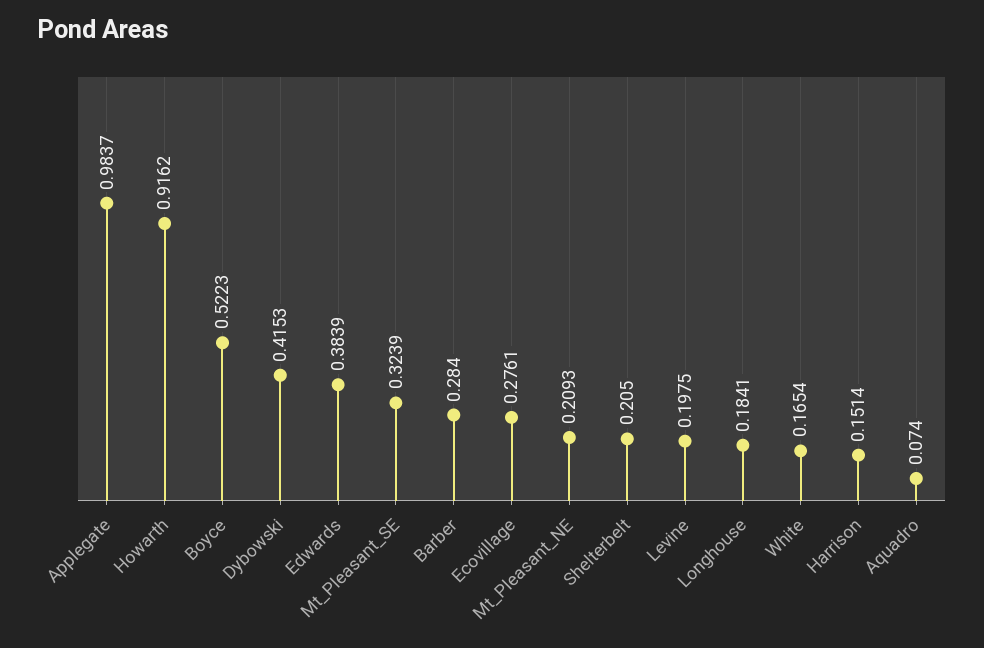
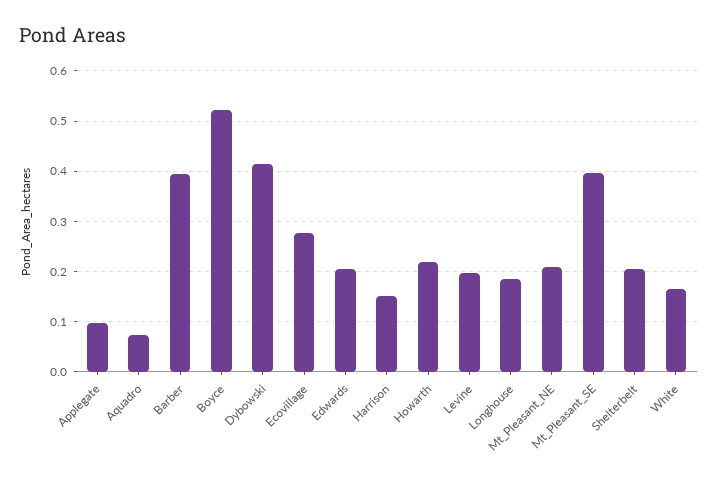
Applegate: 0.9837 -> 0.1
Howarth: 0.9162 -> 0.22
Edwards: 0.3839 -> 0.2
Mt_Pleasant_SE: 0.3239 -> 0.4
Barber: 0.284 -> 0.4

